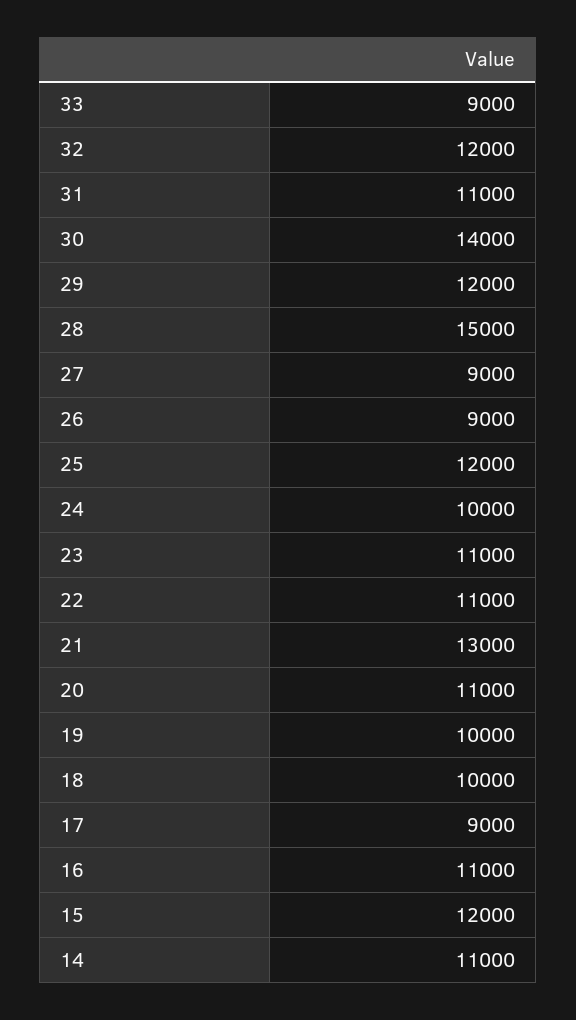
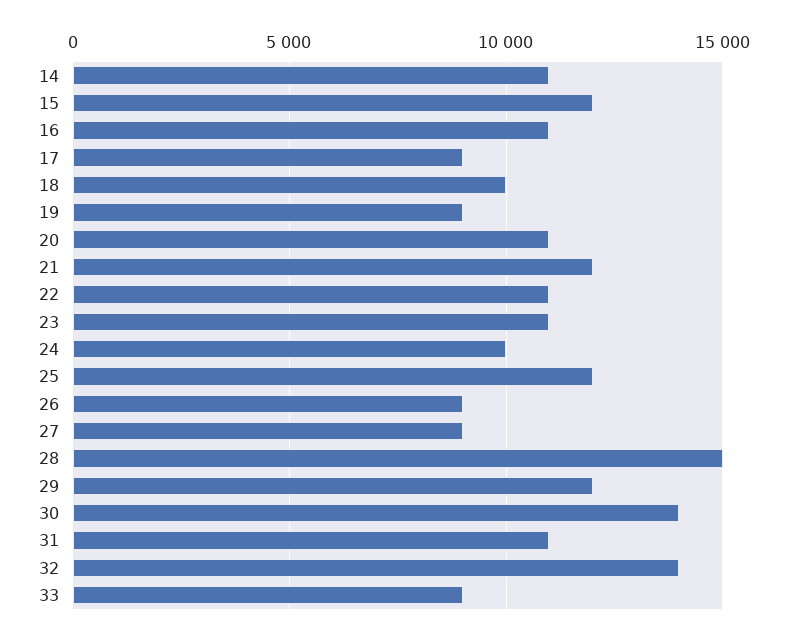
32: 12000 -> 14000
21: 13000 -> 12000
19: 10000 -> 9000

